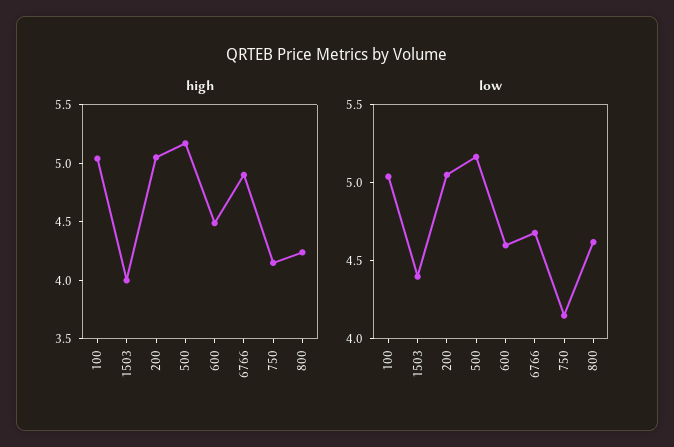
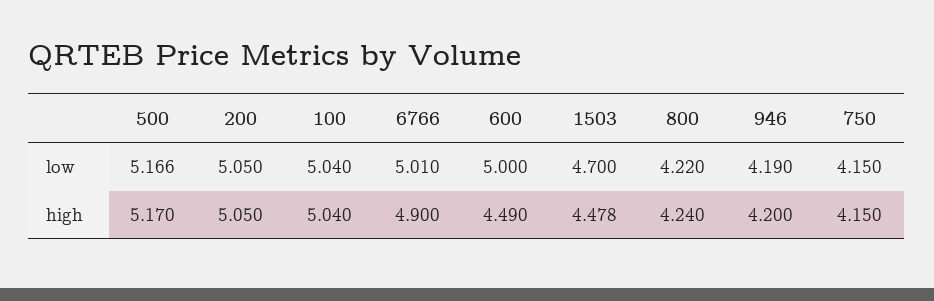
high, 1503: 4 -> 4.478
low, 1503: 4.4 -> 4.7
low, 600: 4.6 -> 5
low, 6766: 4.7 -> 5.01
low, 800: 4.6 -> 4.22
low, 946: none -> 4.19
high, 946: none -> 4.2

